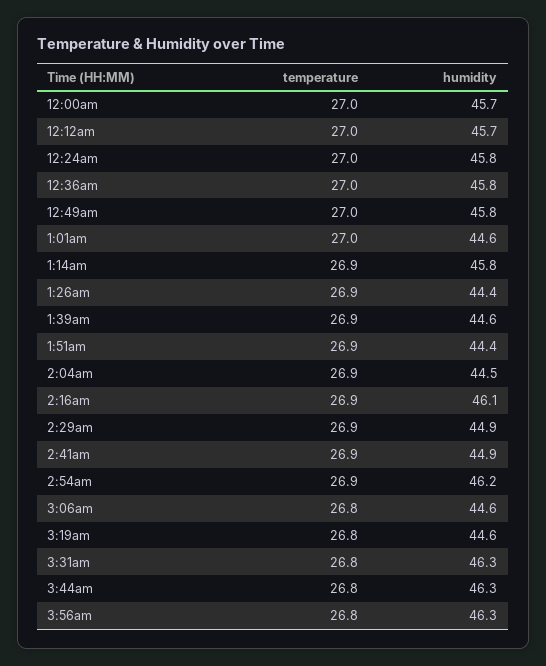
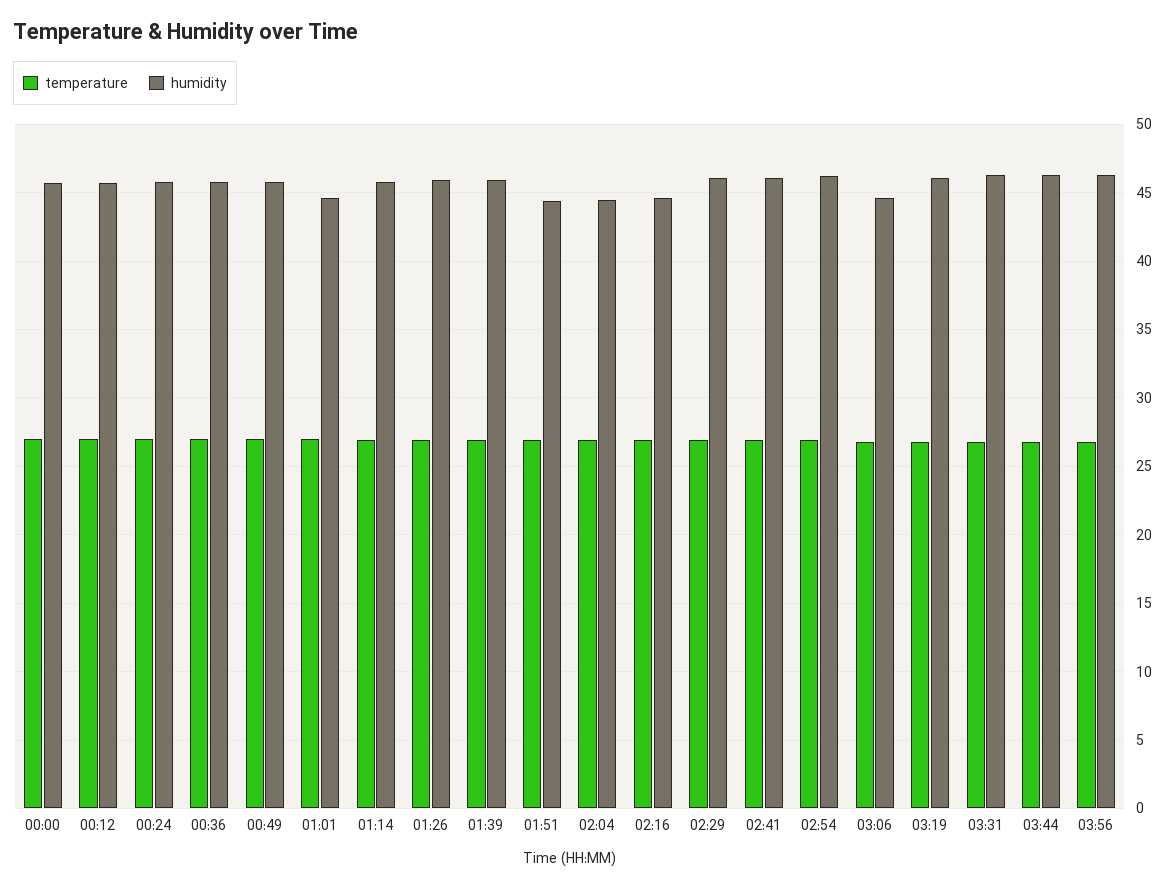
humidity, 1:26am: 44.4 -> 46
humidity, 1:39am: 44.6 -> 46
humidity, 2:16am: 46.1 -> 44.5
humidity, 2:29am: 44.9 -> 46
humidity, 2:41am: 44.9 -> 46
humidity, 3:19am: 44.6 -> 46

